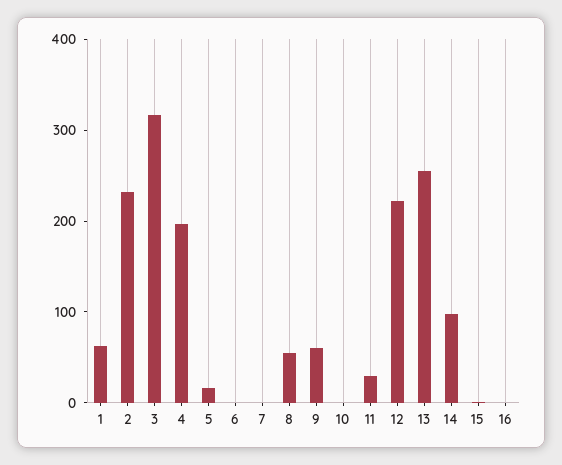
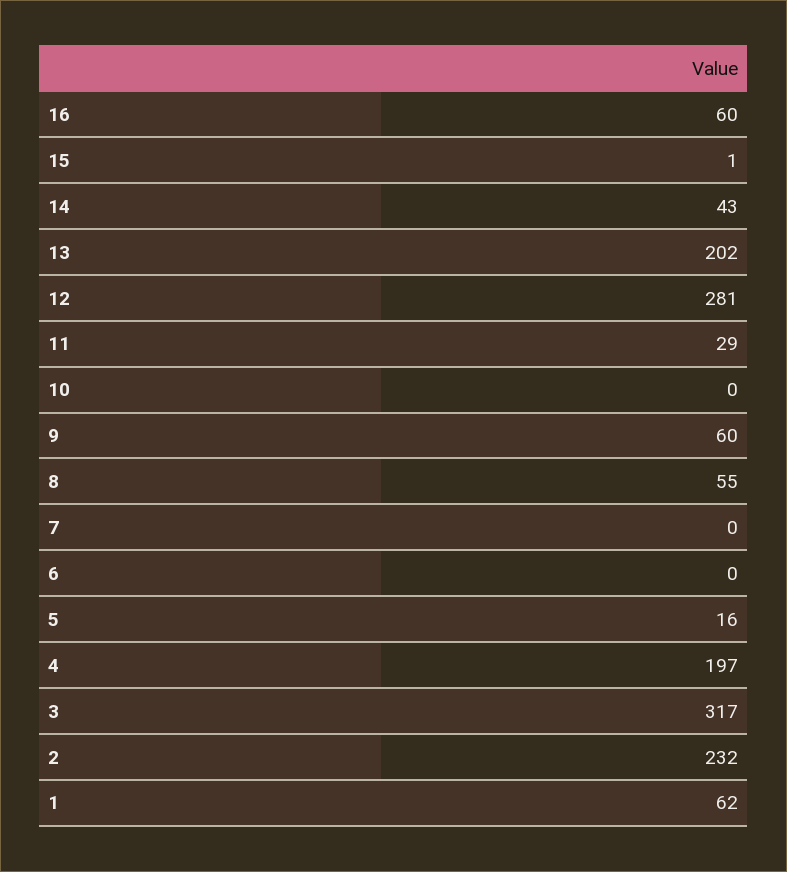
12: 220 -> 281
13: 260 -> 202
14: 100 -> 43
16: 0 -> 60

